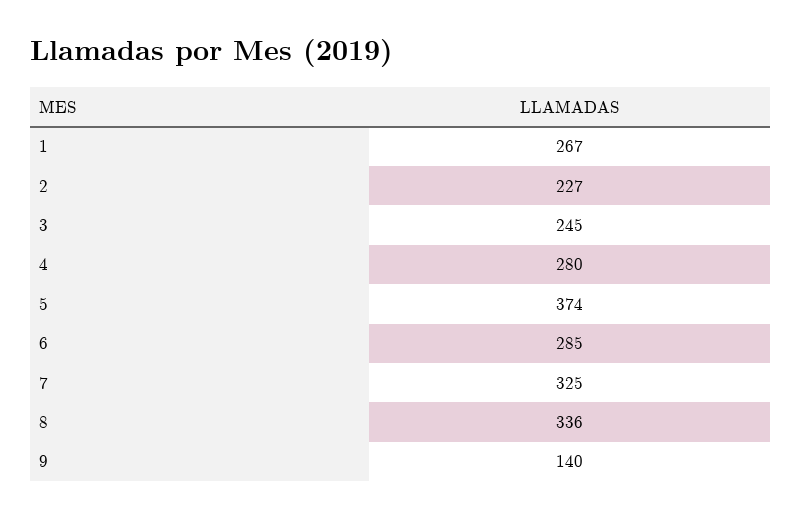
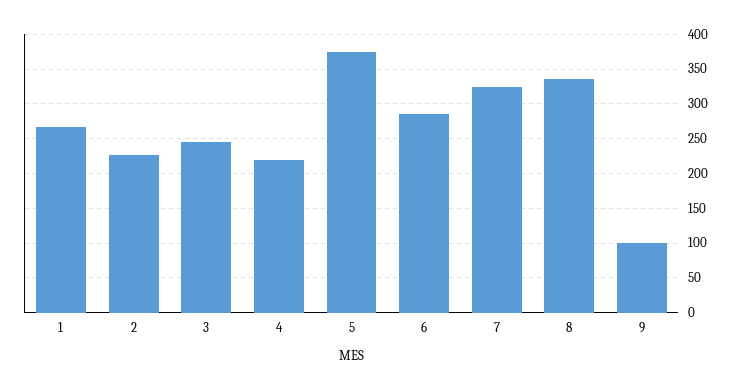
4: 280 -> 220
9: 140 -> 100

